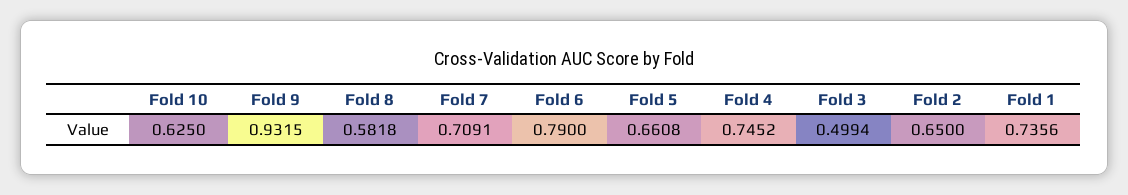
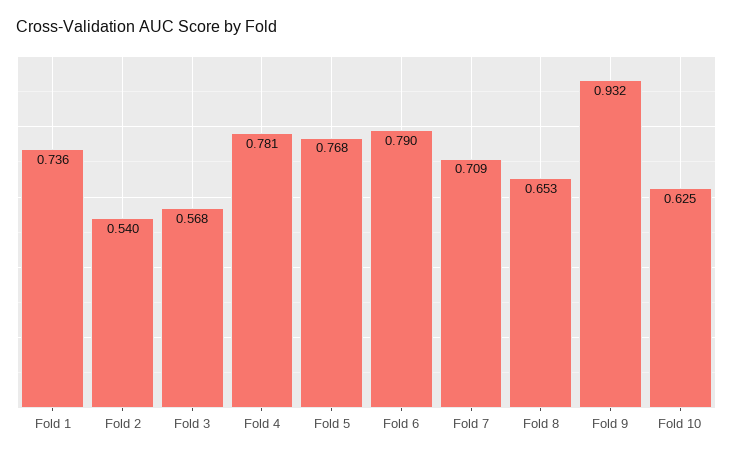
Fold 8: 0.5818 -> 0.653
Fold 5: 0.6608 -> 0.768
Fold 4: 0.7452 -> 0.781
Fold 3: 0.4994 -> 0.568
Fold 2: 0.65 -> 0.54

